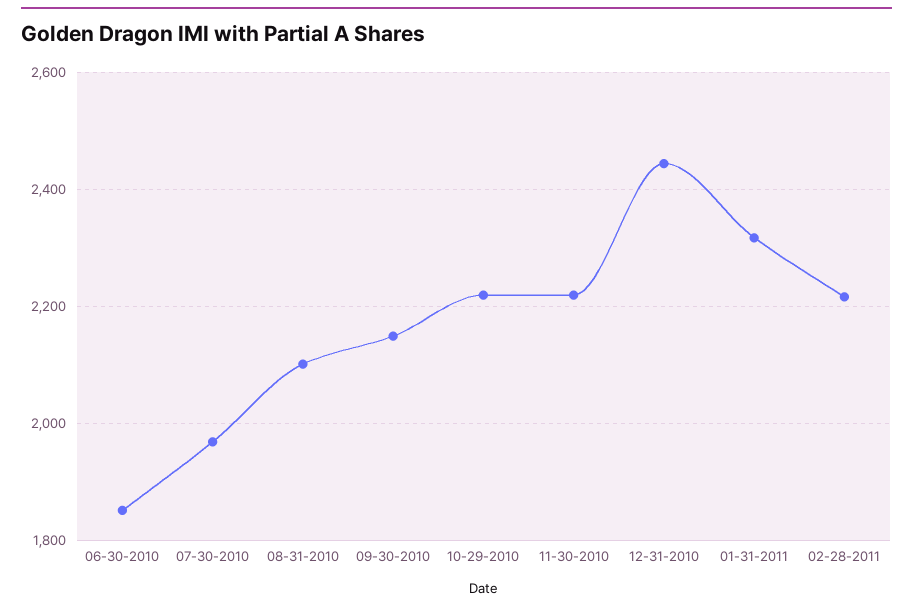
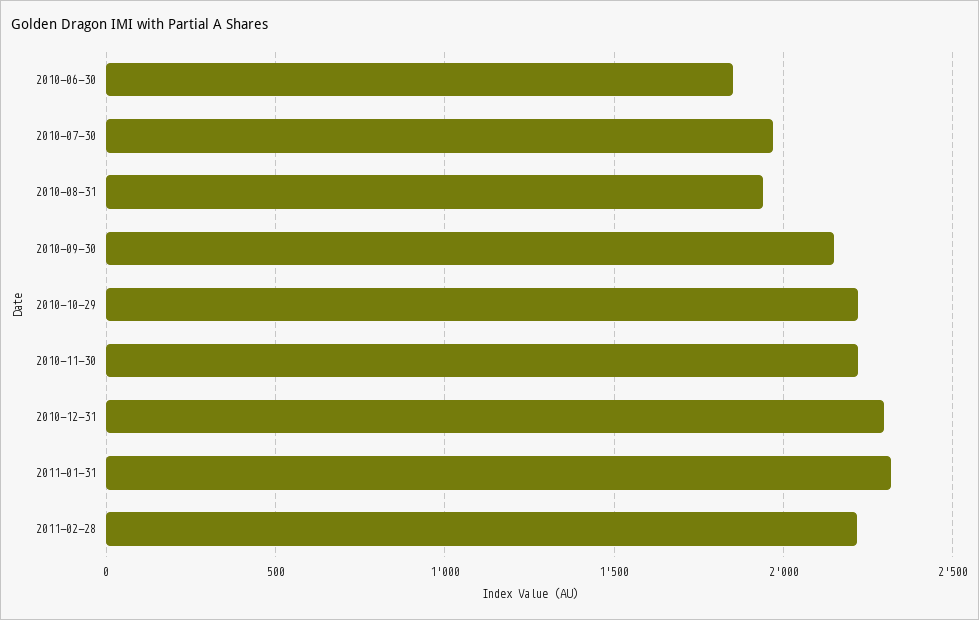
08-31-2010: 2100 -> 1950
12-31-2010: 2440 -> 2300

